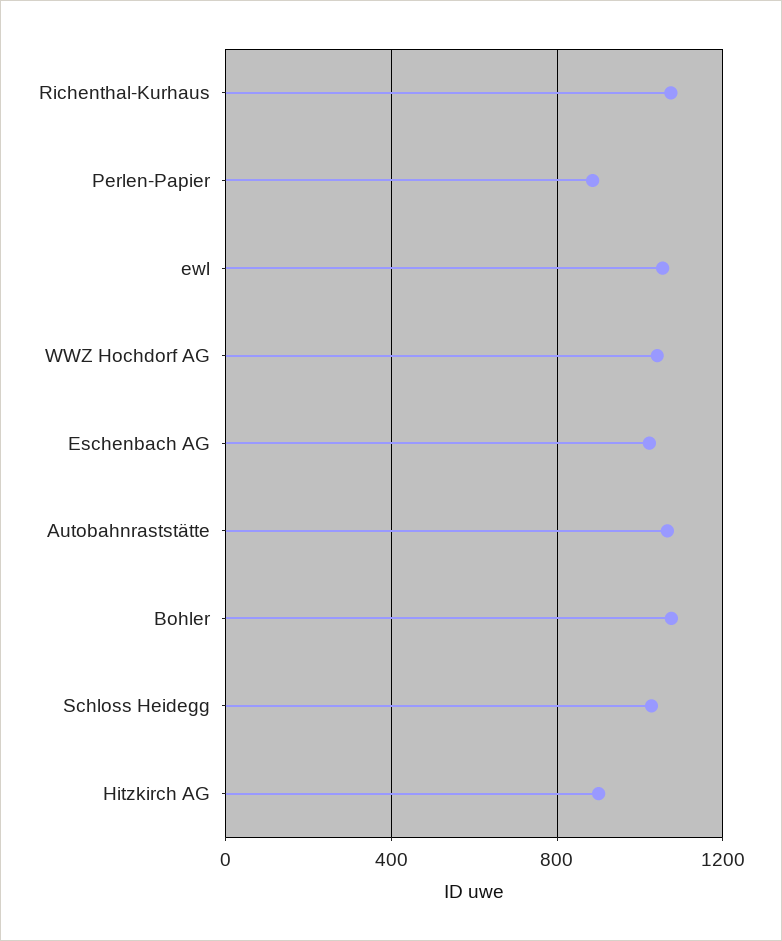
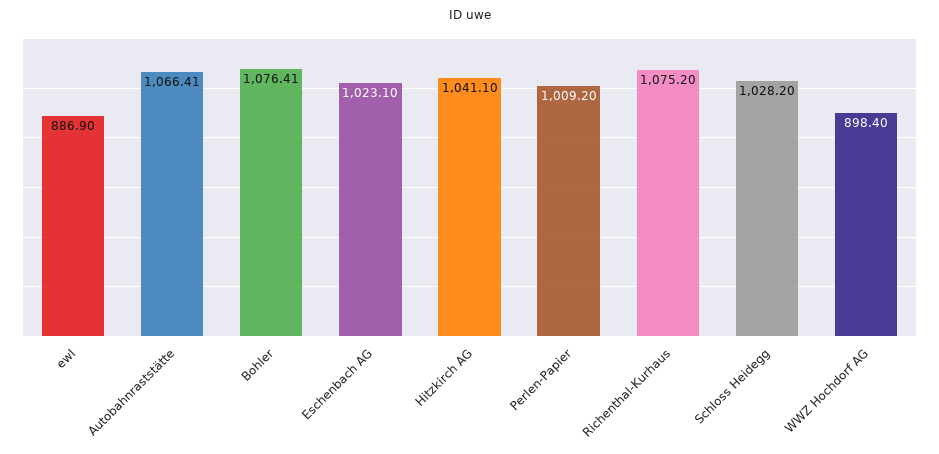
Perlen-Papier: 900 -> 1009.2
ewl: 1050 -> 886.9
WWZ Hochdorf AG: 1050 -> 898.4
Hitzkirch AG: 900 -> 1041.1

